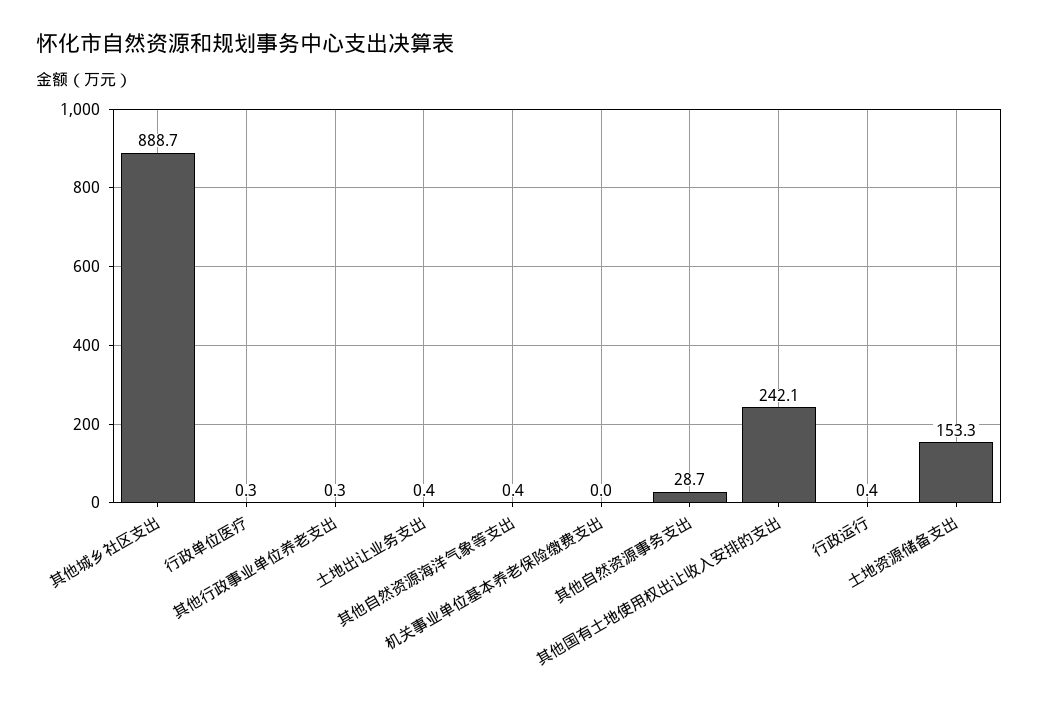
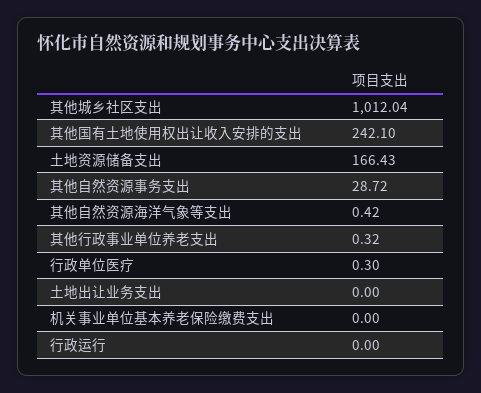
其他城乡社区支出: 888.7 -> 1012.04
土地出让业务支出: 0.4 -> 0
行政运行: 0.4 -> 0
土地资源储备支出: 153.3 -> 166.43

